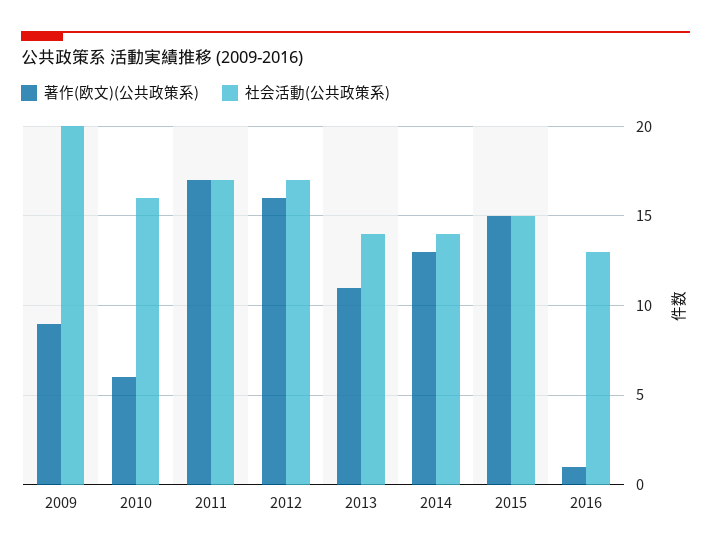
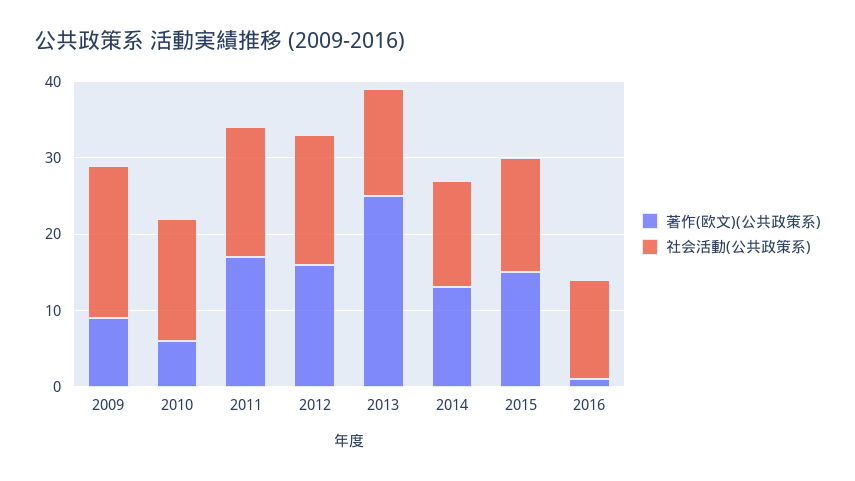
著作(欧文)(公共政策系), 2013: 11 -> 25

